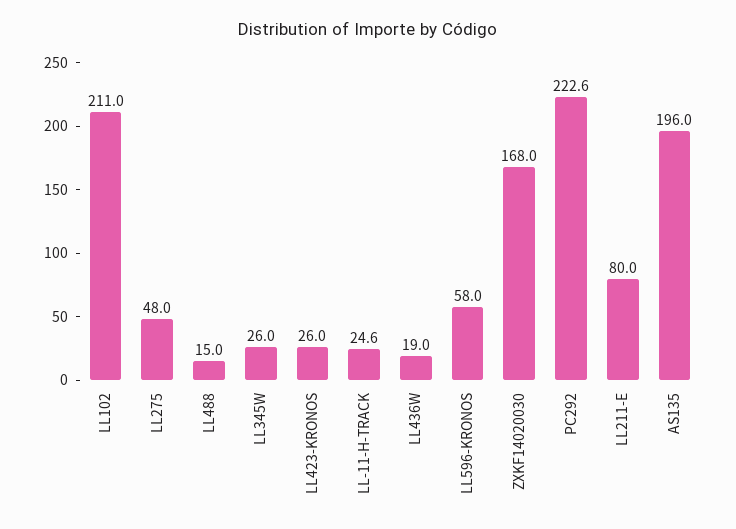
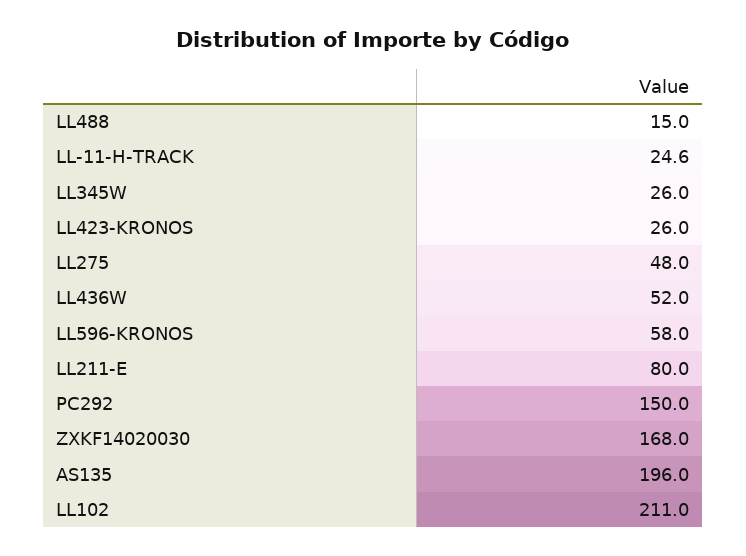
LL436W: 19 -> 52
PC292: 222.6 -> 150

